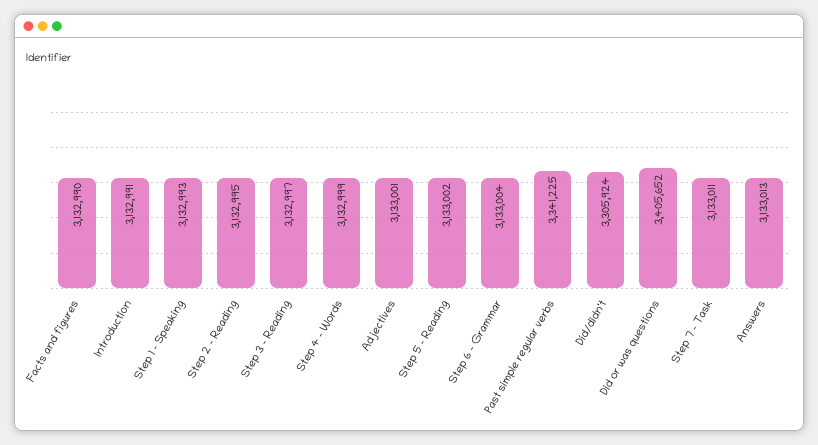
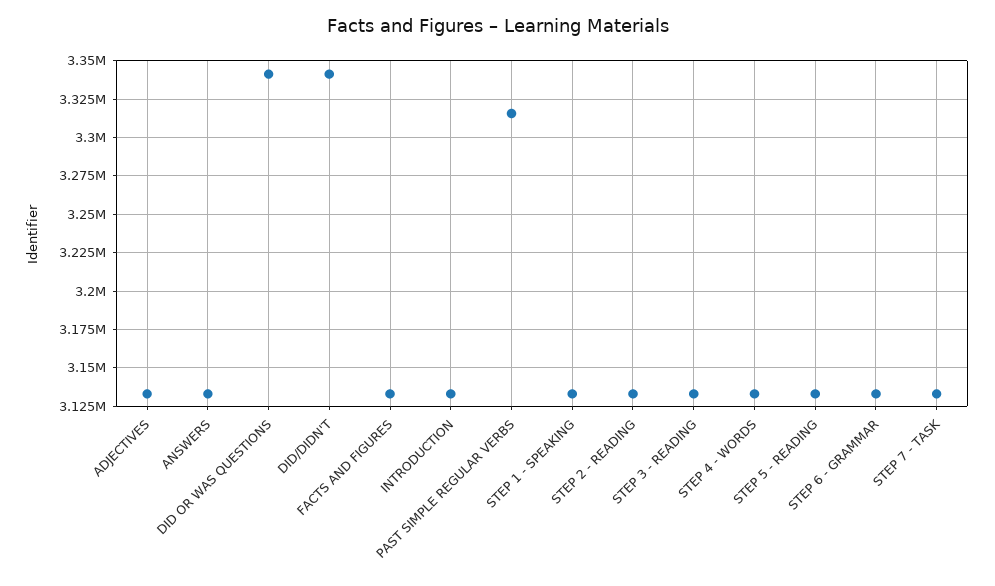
Past simple regular verbs: 3341225 -> 3315000
Did/didn't: 3305924 -> 3340000
Did or was questions: 3405652 -> 3340000

